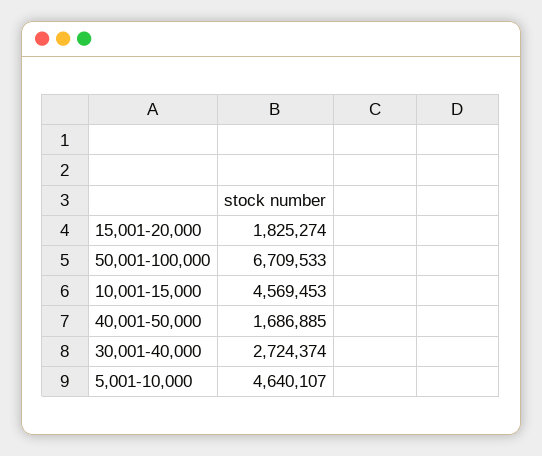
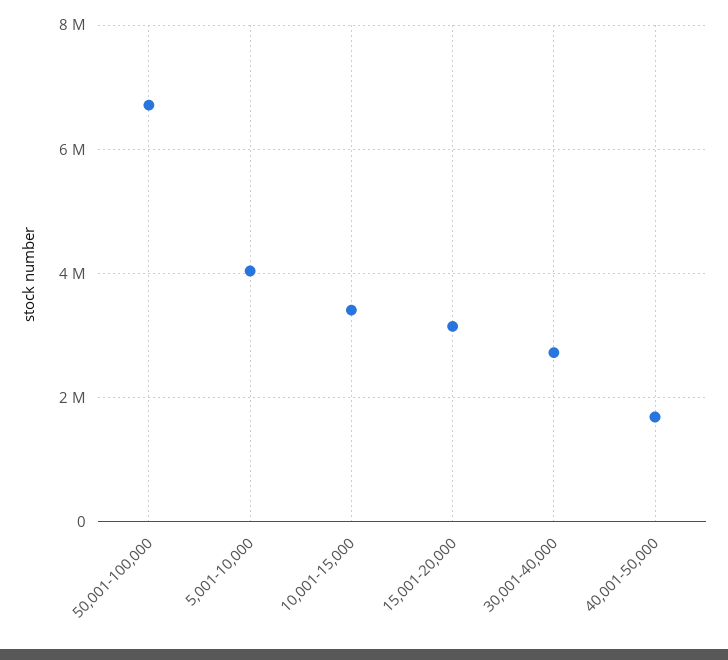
15,001-20,000: 1825274 -> 3200000
10,001-15,000: 4569453 -> 3400000
5,001-10,000: 4640107 -> 4000000

